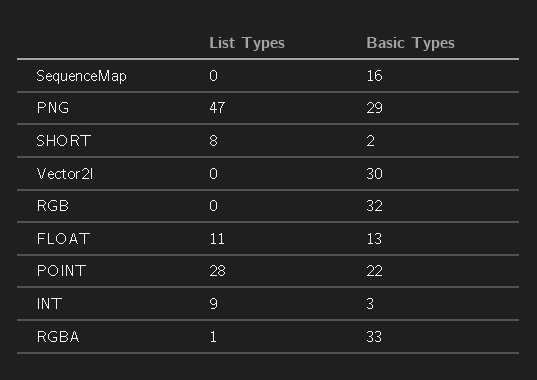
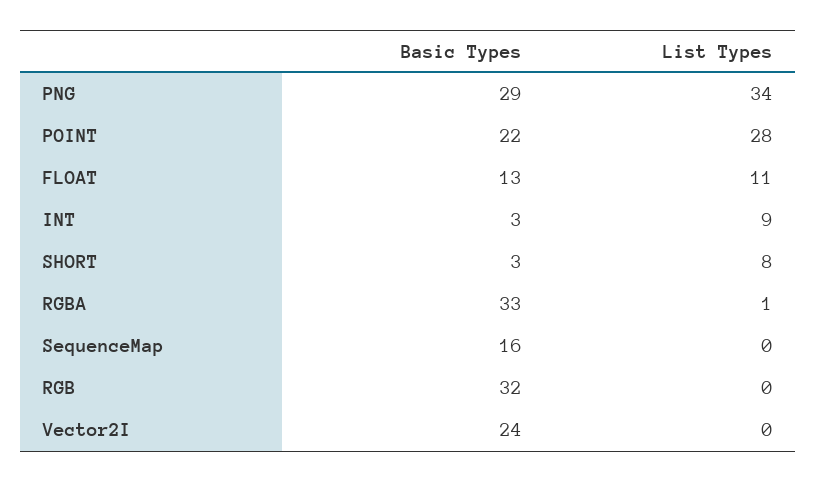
List Types, PNG: 47 -> 34
Basic Types, SHORT: 2 -> 3
Basic Types, Vector2I: 30 -> 24

